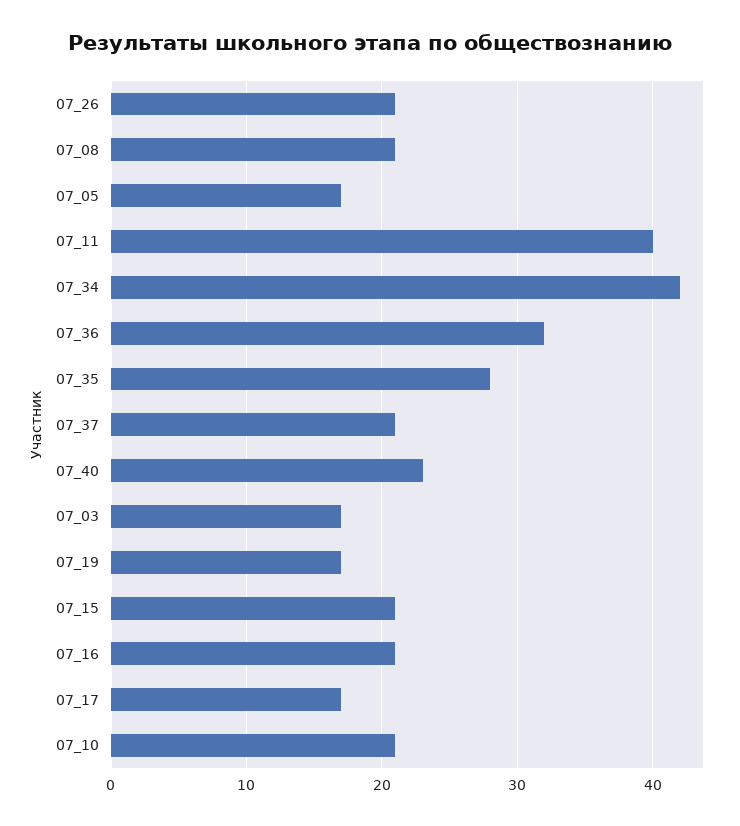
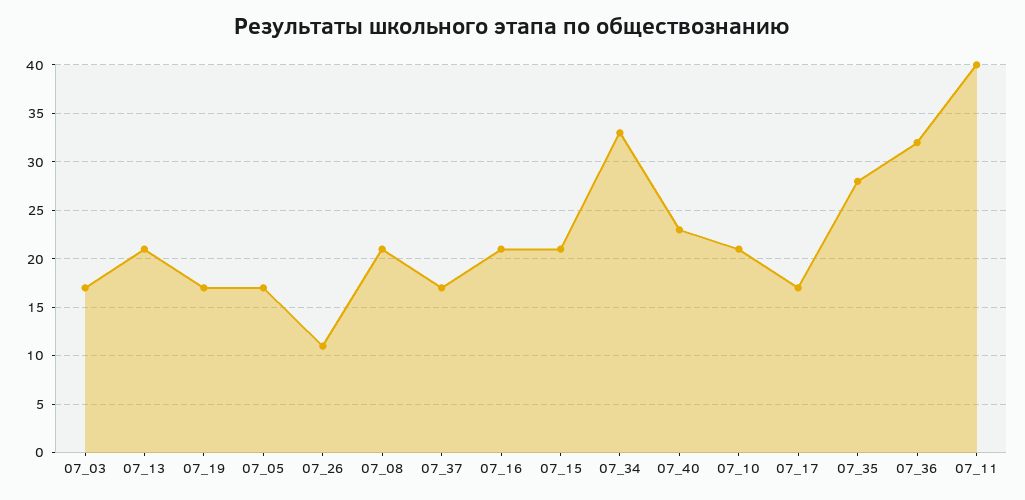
07_26: 21 -> 11
07_34: 42 -> 33
07_37: 21 -> 17
07_13: none -> 21

